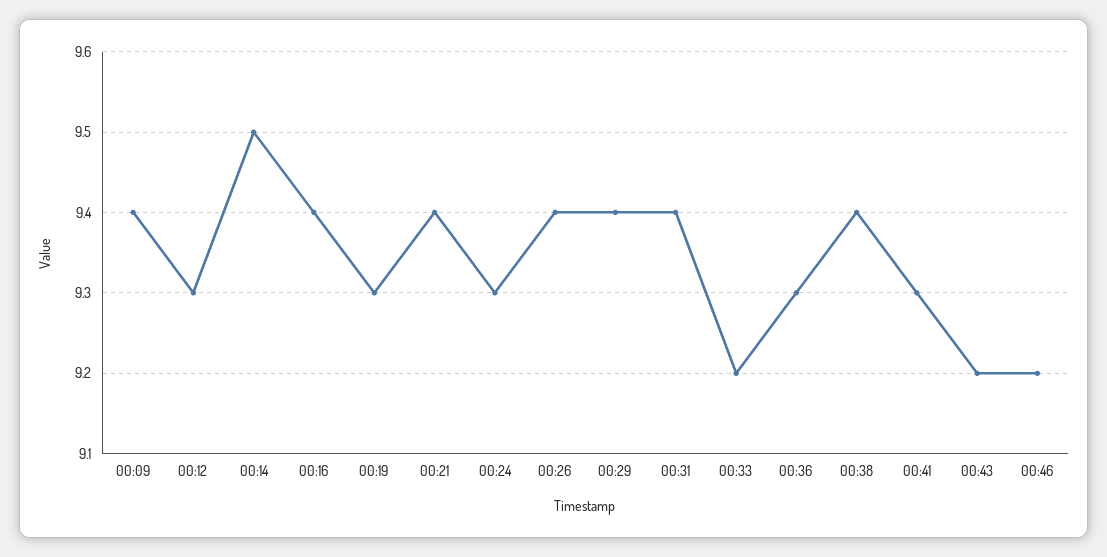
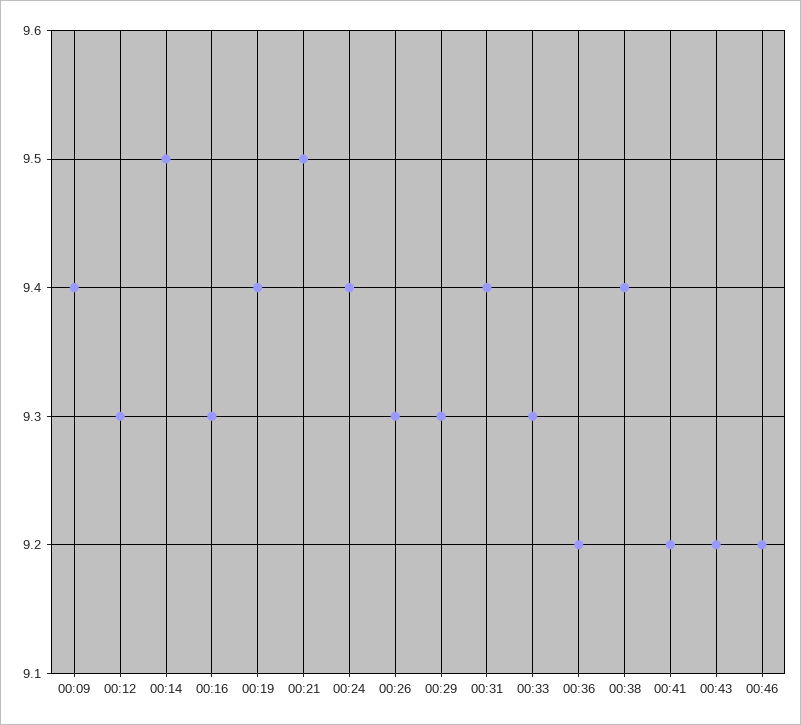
00:16: 9.4 -> 9.3
00:19: 9.3 -> 9.4
00:21: 9.4 -> 9.5
00:24: 9.3 -> 9.4
00:26: 9.4 -> 9.3
00:29: 9.4 -> 9.3
00:33: 9.2 -> 9.3
00:36: 9.3 -> 9.2
00:41: 9.3 -> 9.2

